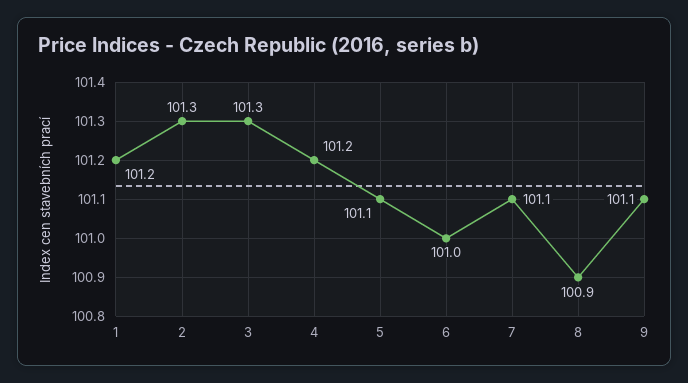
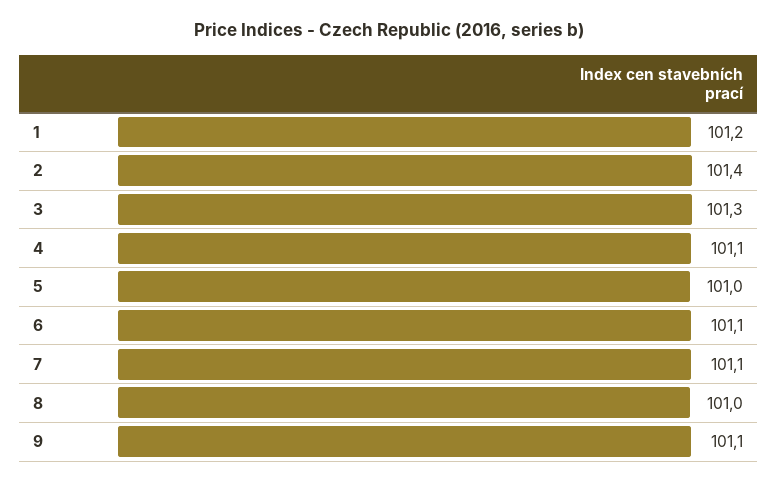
2: 101.3 -> 101.4
4: 101.2 -> 101.1
5: 101.1 -> 101
6: 101 -> 101.1
8: 100.9 -> 101

